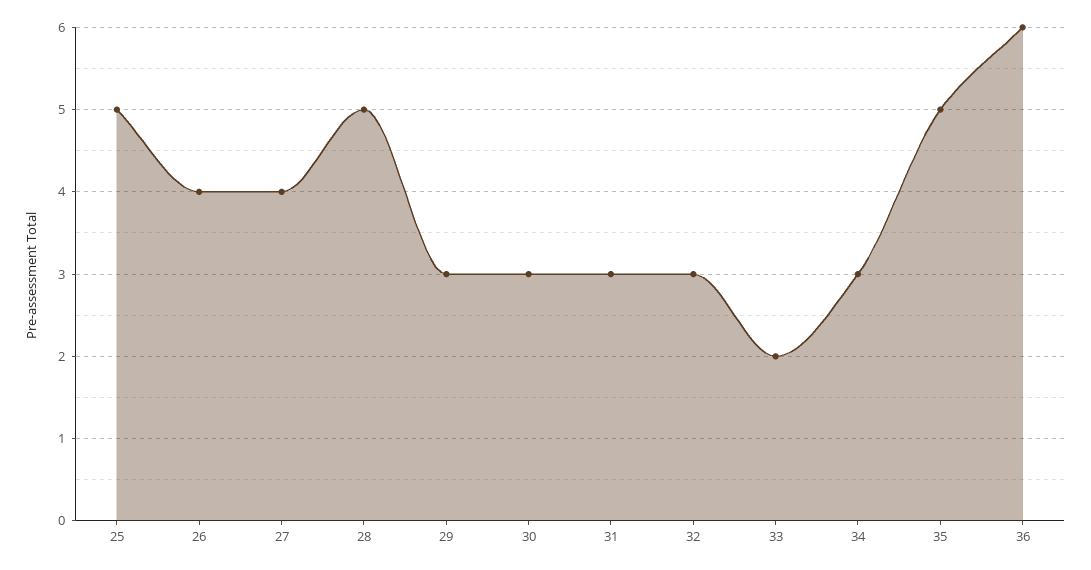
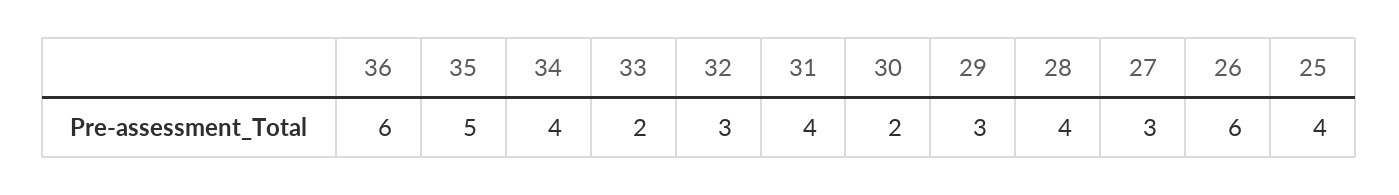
25: 5 -> 4
26: 4 -> 6
27: 4 -> 3
28: 5 -> 4
30: 3 -> 2
31: 3 -> 4
34: 3 -> 4

